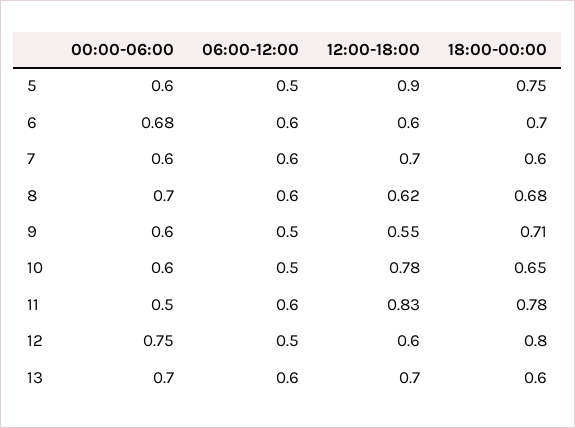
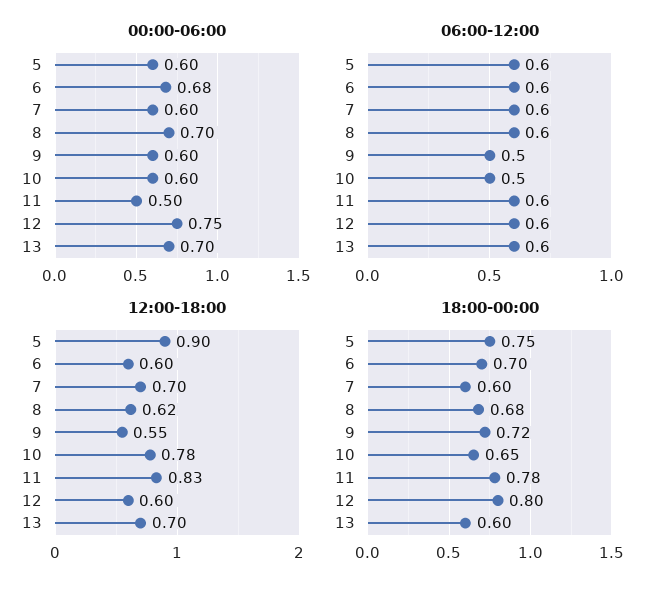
06:00-12:00, 5: 0.5 -> 0.6
18:00-00:00, 9: 0.71 -> 0.72
06:00-12:00, 12: 0.5 -> 0.6

